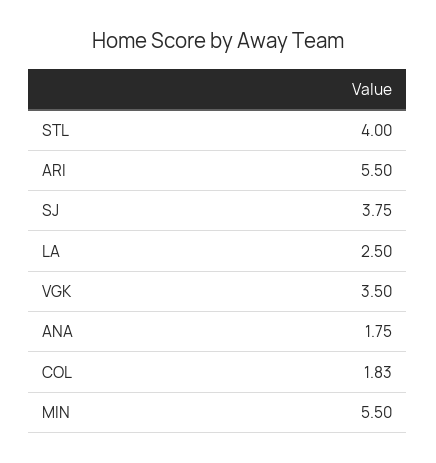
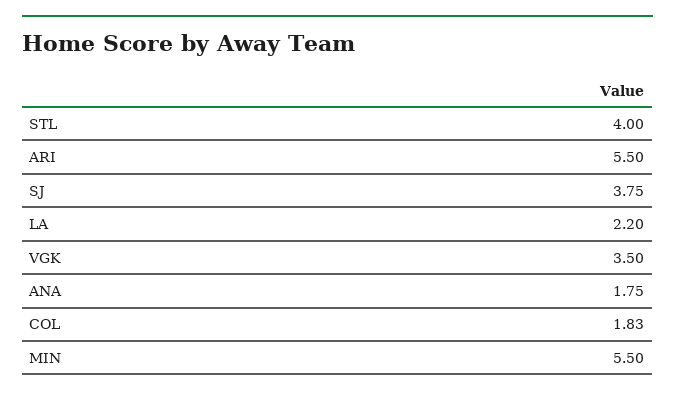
LA: 2.5 -> 2.2

